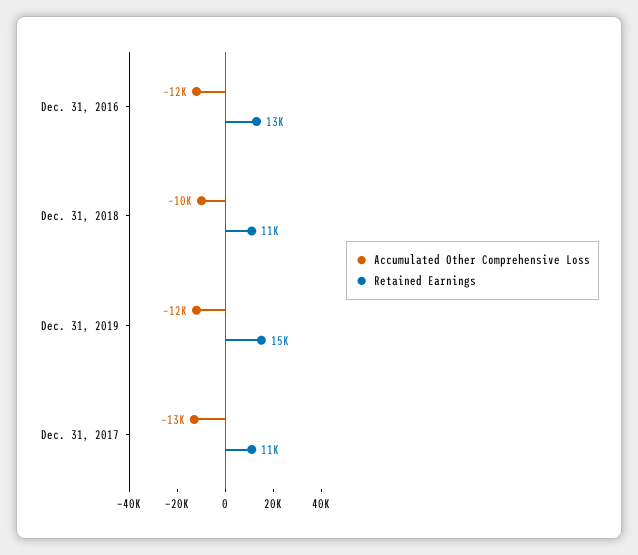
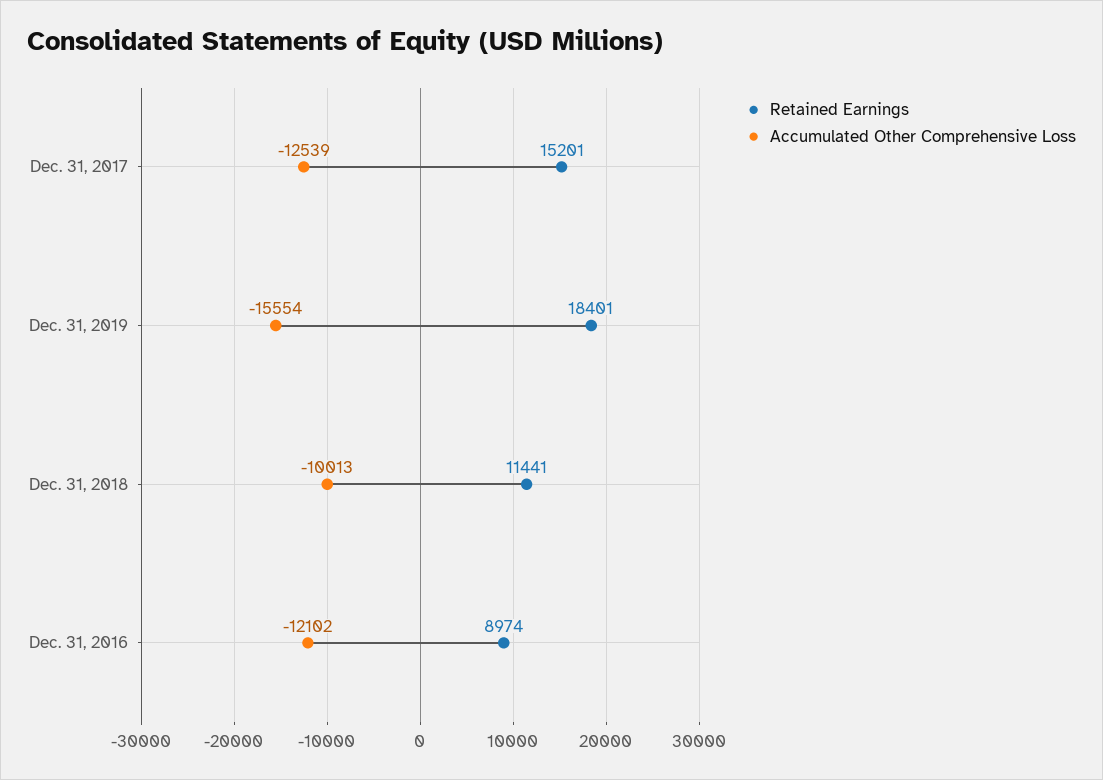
Retained Earnings, Dec. 31, 2016: 13000 -> 8974
Accumulated Other Comprehensive Loss, Dec. 31, 2019: -12000 -> -15554
Retained Earnings, Dec. 31, 2019: 15000 -> 18401
Retained Earnings, Dec. 31, 2017: 11000 -> 15201

